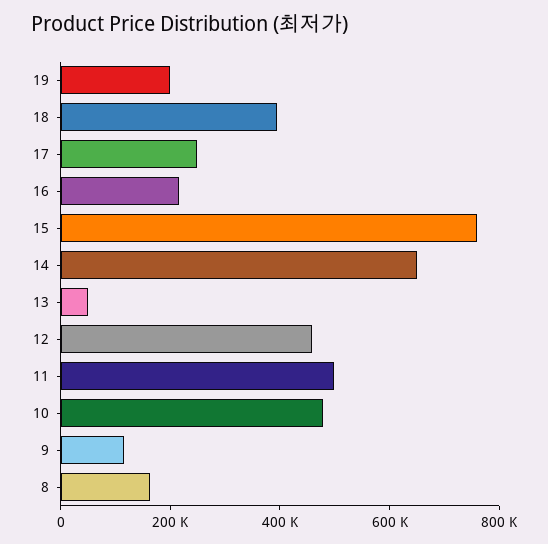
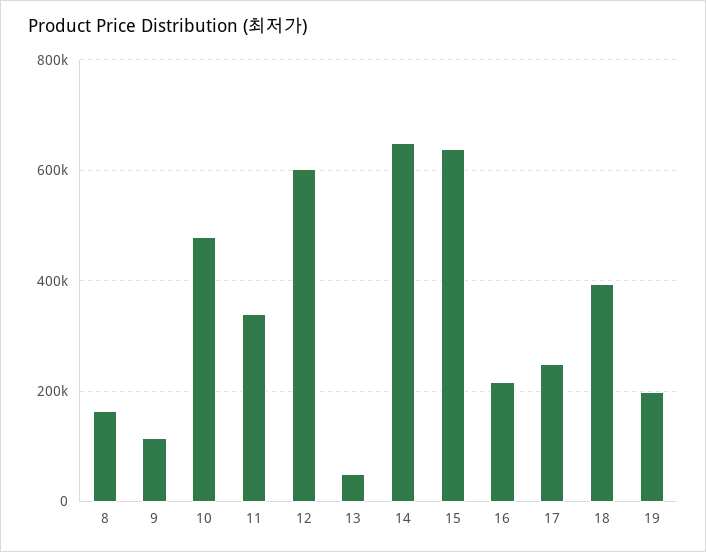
15: 750000 -> 640000
12: 450000 -> 600000
11: 500000 -> 340000

